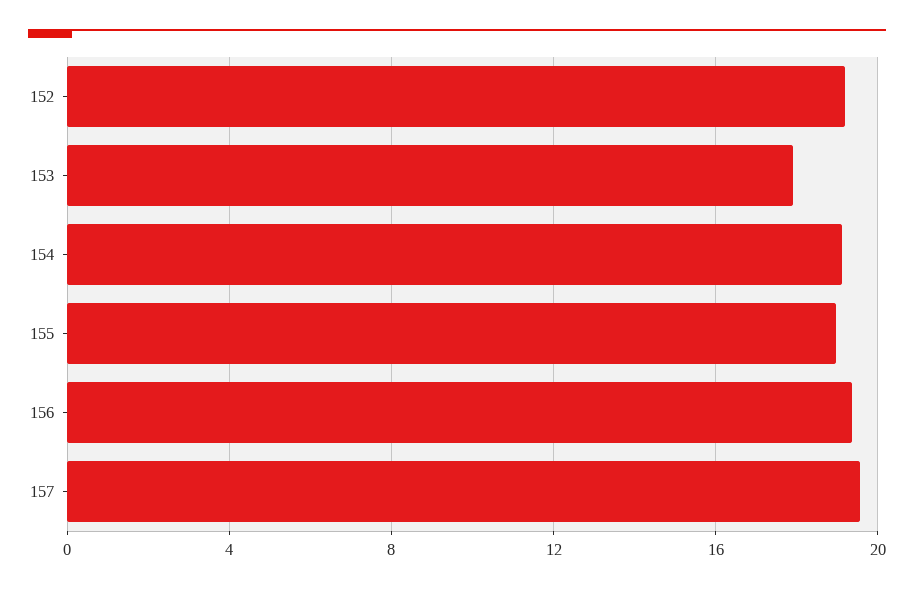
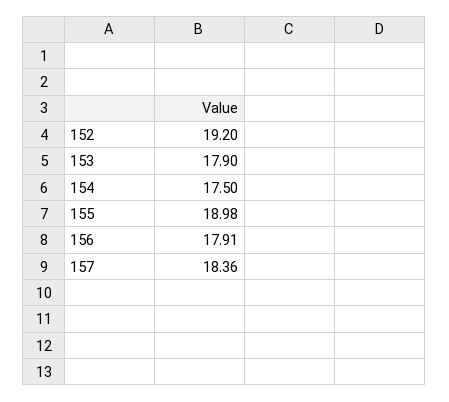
154: 19 -> 17.5
156: 19.5 -> 17.91
157: 19.5 -> 18.36

